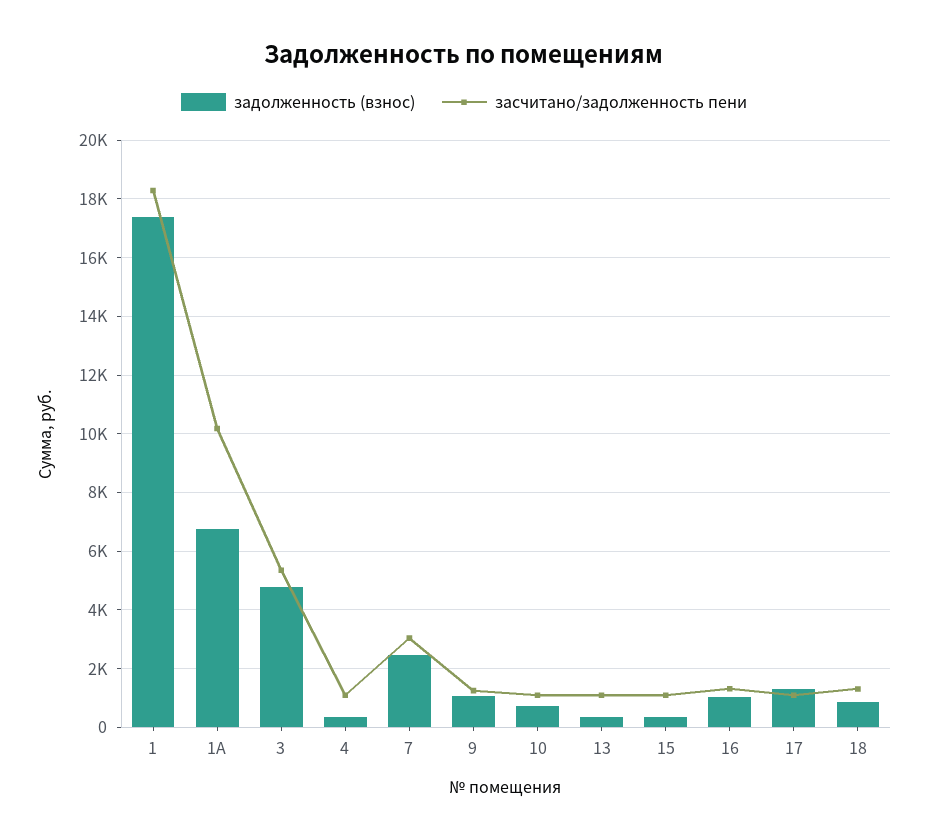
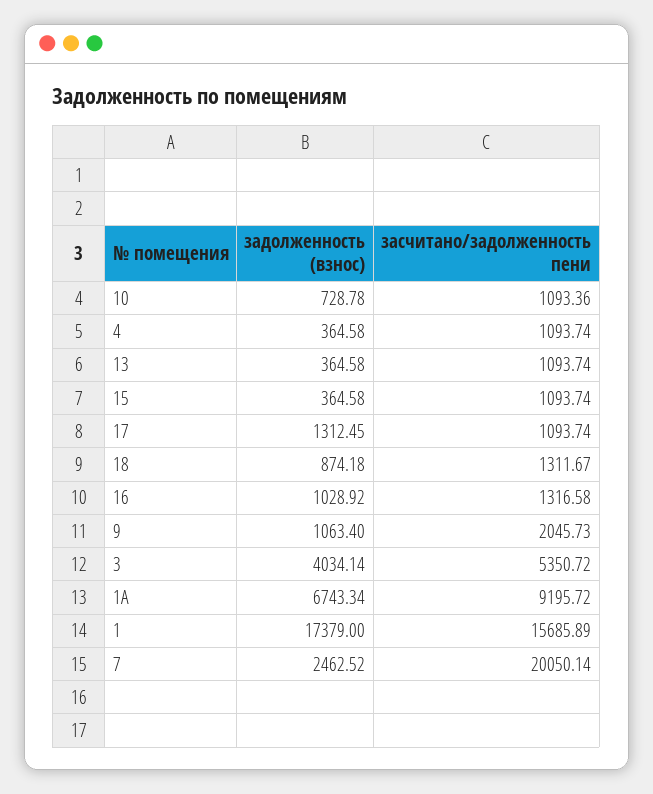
засчитано/задолженность пени, 1: 18250 -> 15685.89
засчитано/задолженность пени, 1А: 10250 -> 9195.72
задолженность (взнос), 3: 4750 -> 4034.14
засчитано/задолженность пени, 7: 3000 -> 20050.14
засчитано/задолженность пени, 9: 1250 -> 2045.73

